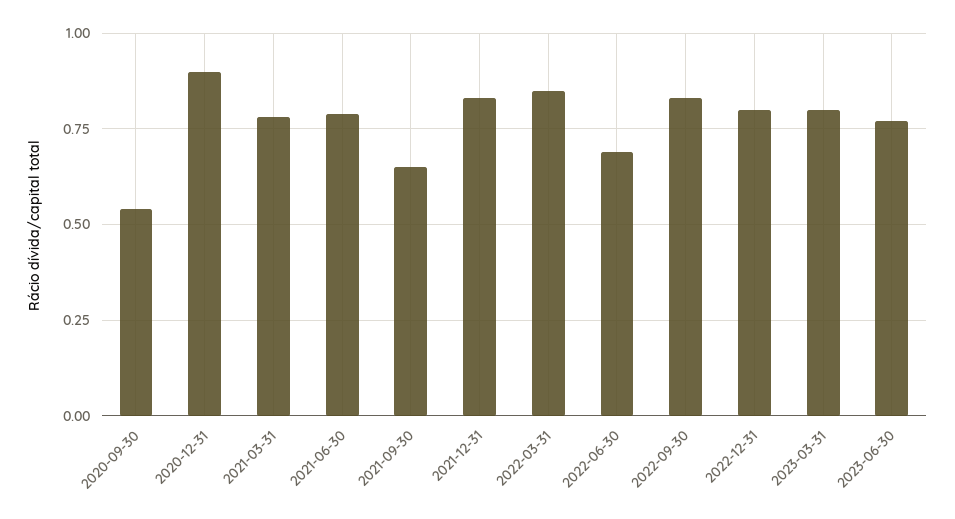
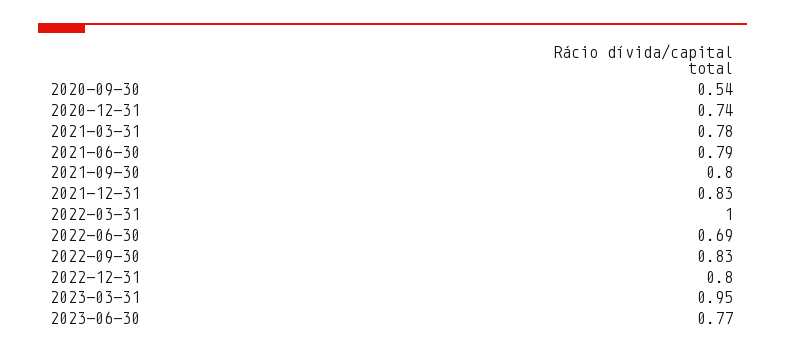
2020-12-31: 0.9 -> 0.74
2021-09-30: 0.65 -> 0.8
2022-03-31: 0.85 -> 1
2023-03-31: 0.8 -> 0.95

